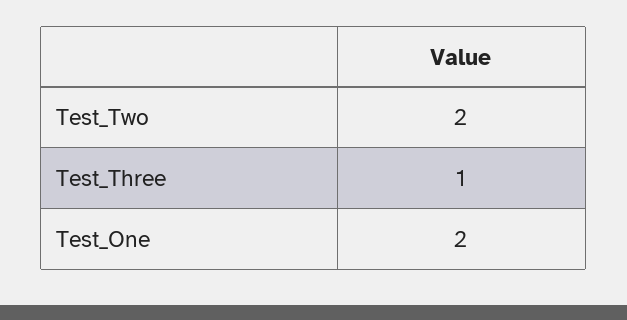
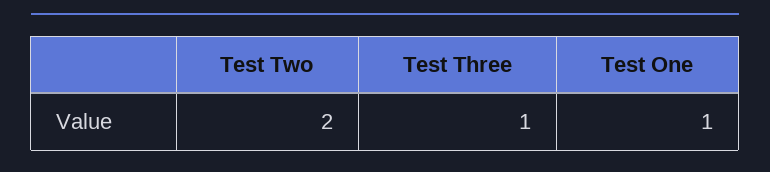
Test_One: 2 -> 1

